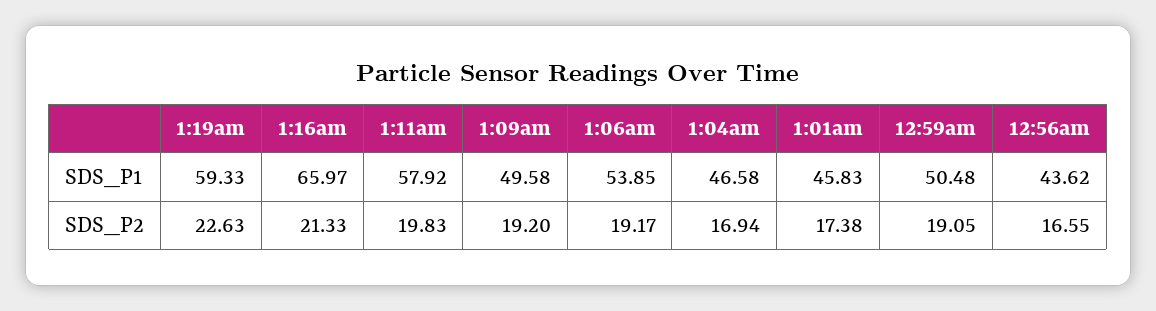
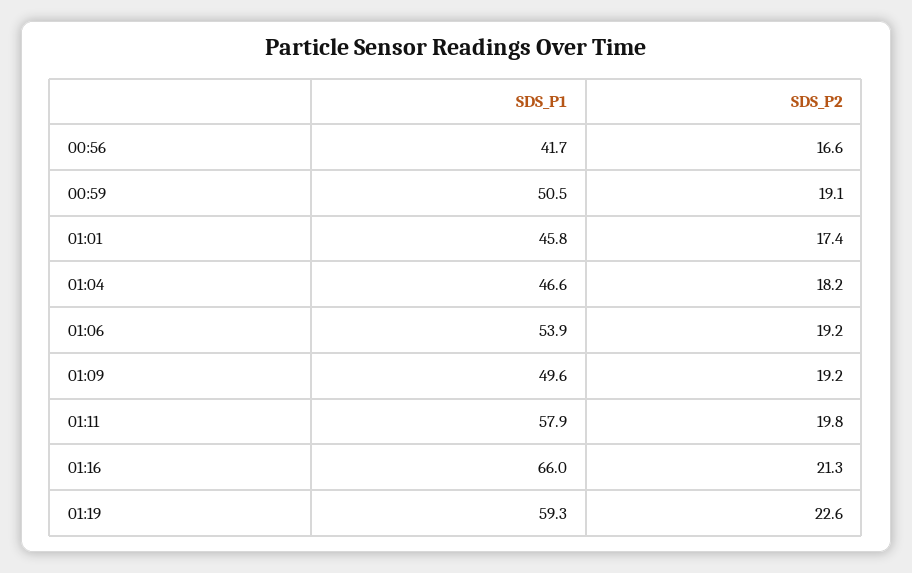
12:56am, SDS_P1: 43.62 -> 41.7
1:04am, SDS_P2: 16.94 -> 18.2

